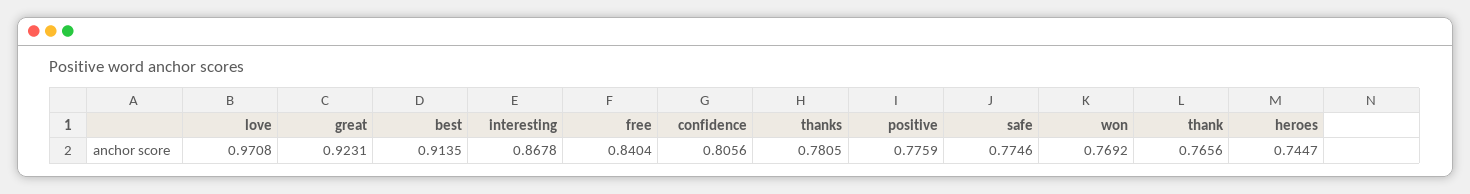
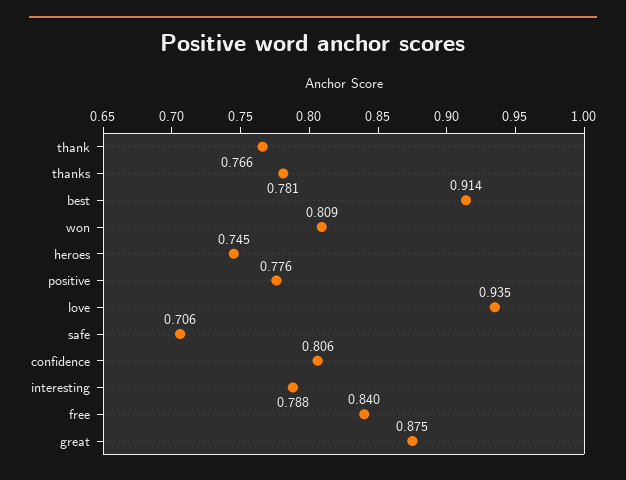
love: 0.9708 -> 0.935
great: 0.9231 -> 0.875
interesting: 0.8678 -> 0.788
safe: 0.7746 -> 0.706
won: 0.7692 -> 0.809

